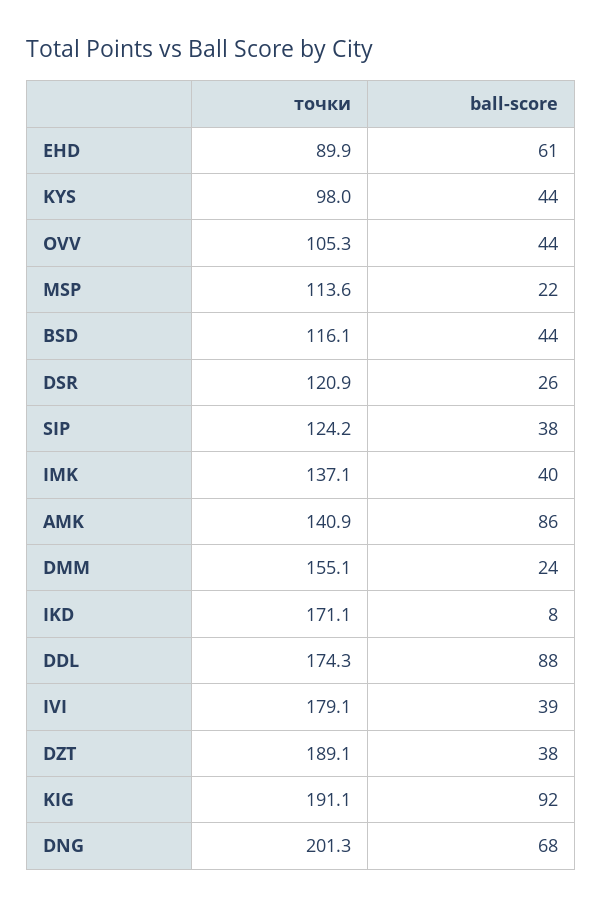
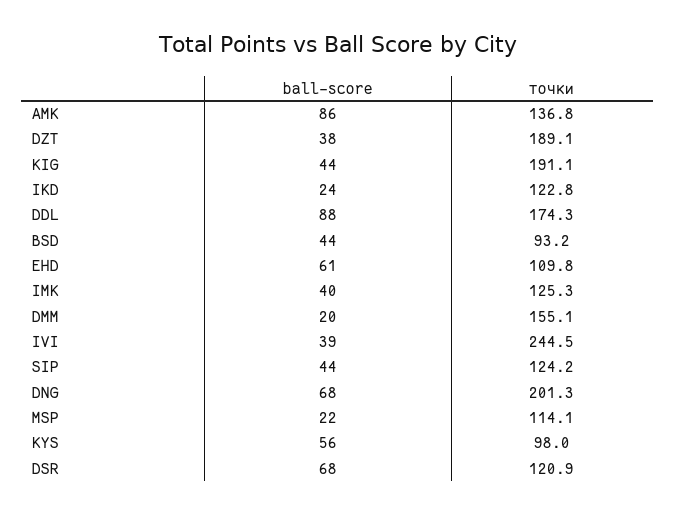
точки, EHD: 89.9 -> 109.8
ball-score, KYS: 44 -> 56
точки, OVV: 105.3 -> none
ball-score, OVV: 44 -> none
точки, MSP: 113.6 -> 114.1
точки, BSD: 116.1 -> 93.2
ball-score, DSR: 26 -> 68
ball-score, SIP: 38 -> 44
точки, IMK: 137.1 -> 125.3
точки, AMK: 140.9 -> 136.8
ball-score, DMM: 24 -> 20
точки, IKD: 171.1 -> 122.8
ball-score, IKD: 8 -> 24
точки, IVI: 179.1 -> 244.5
ball-score, KIG: 92 -> 44

